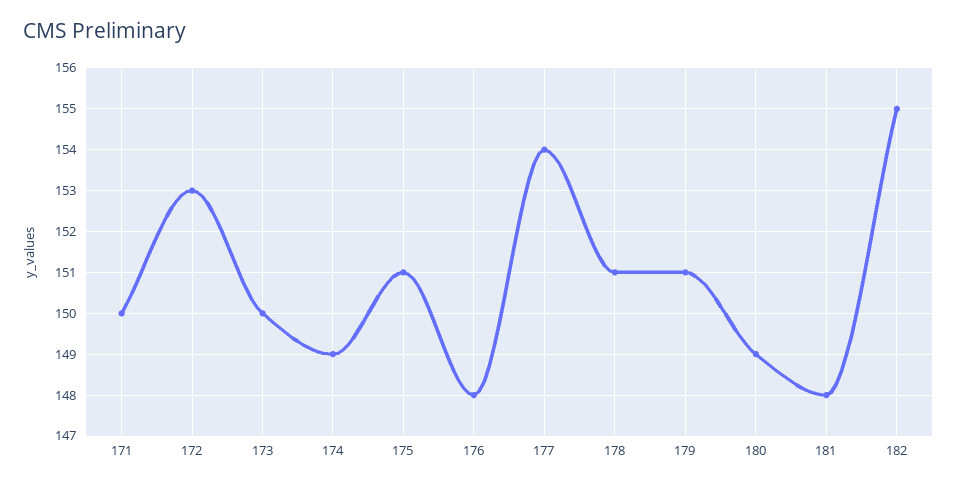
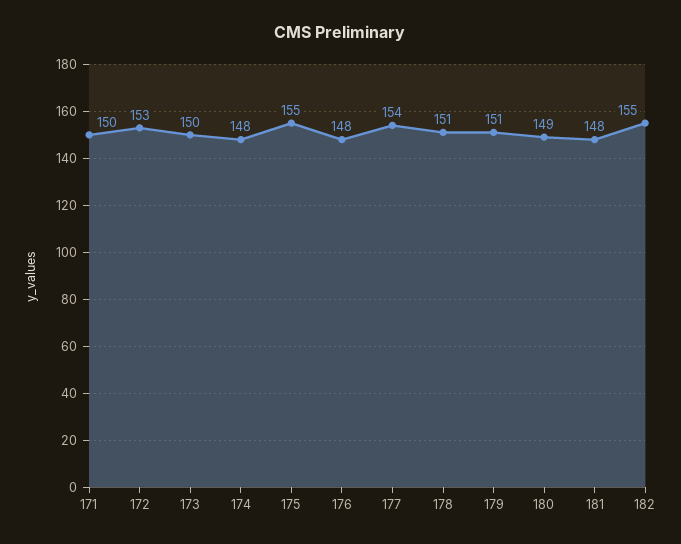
174: 149 -> 148
175: 151 -> 155

